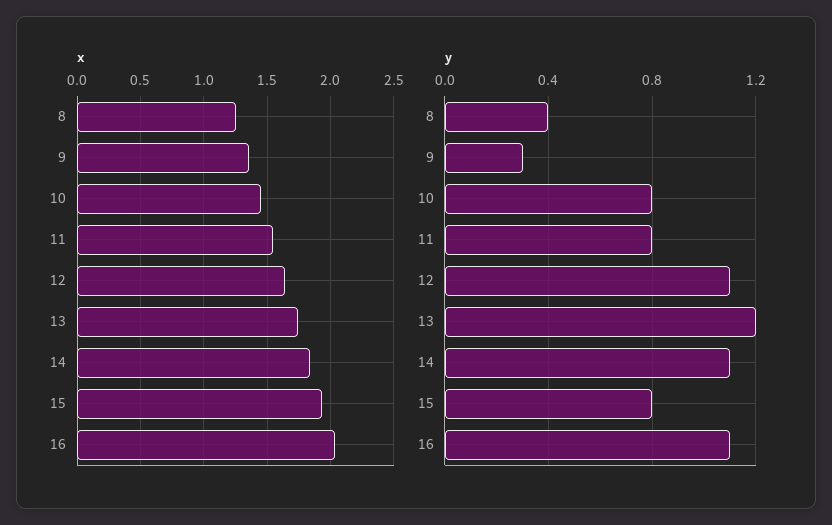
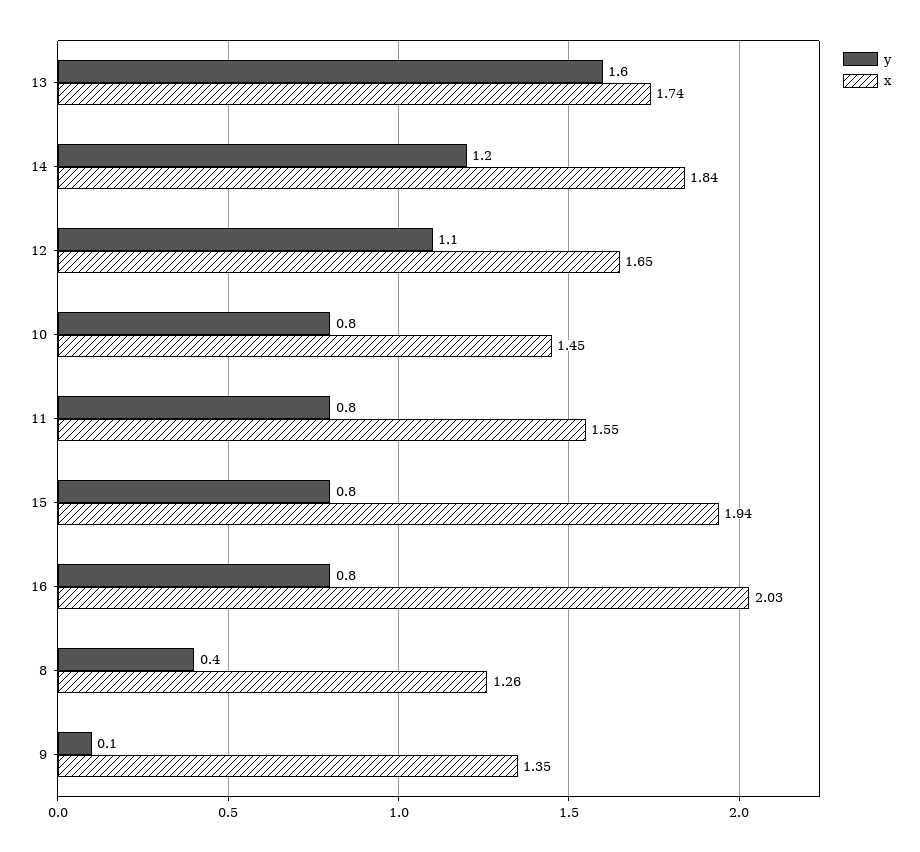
y, 9: 0.3 -> 0.1
y, 13: 1.2 -> 1.6
y, 14: 1.1 -> 1.2
y, 16: 1.1 -> 0.8

